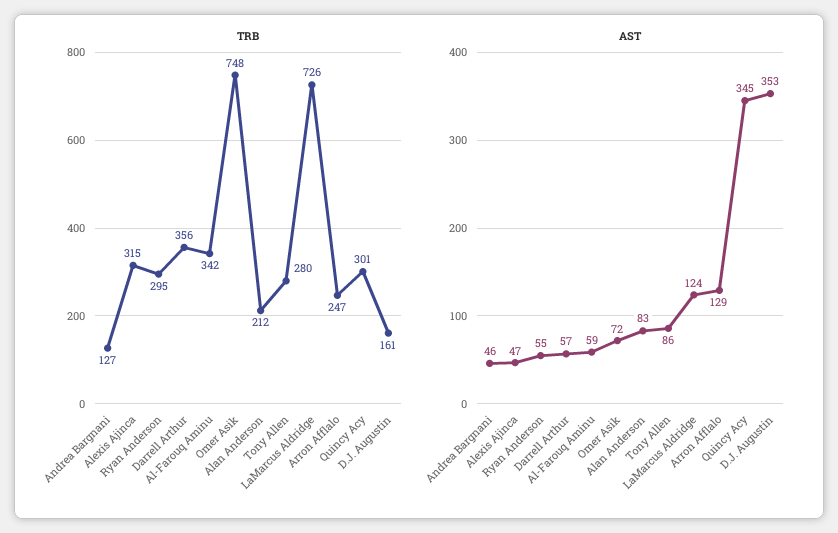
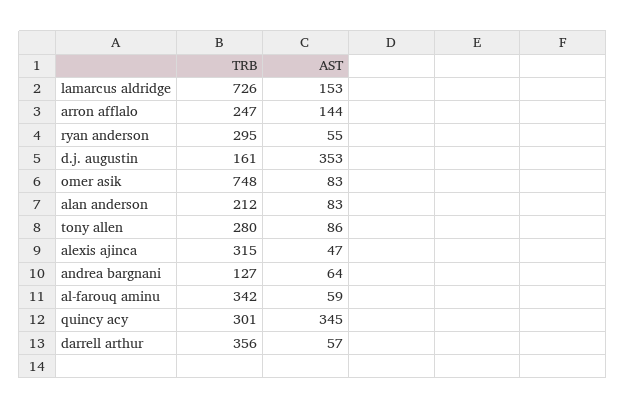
AST, Andrea Bargnani: 46 -> 64
AST, Omer Asik: 72 -> 83
AST, LaMarcus Aldridge: 124 -> 153
AST, Arron Afflalo: 129 -> 144

